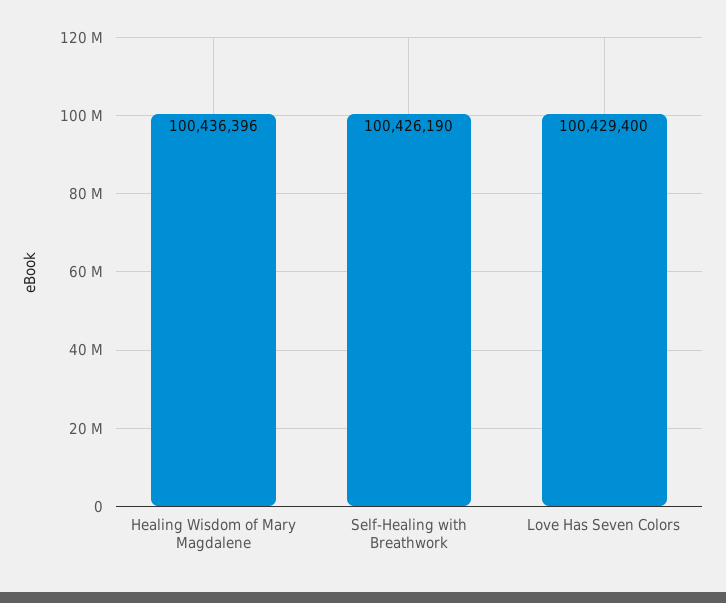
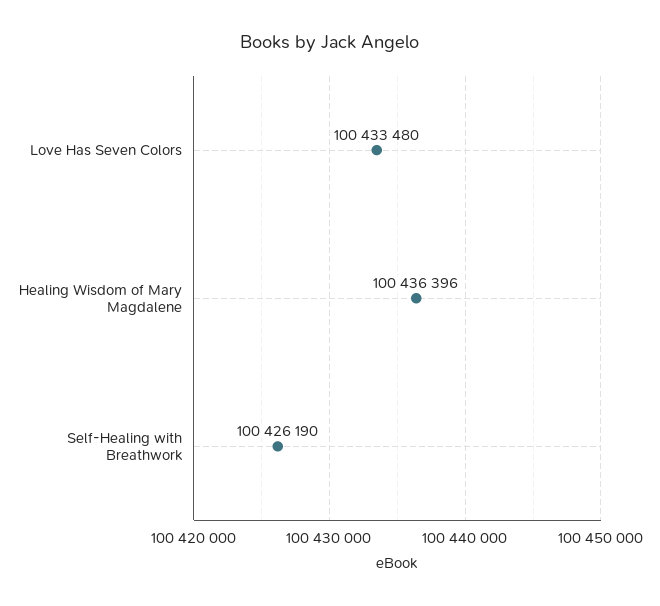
Love Has Seven Colors: 100429400 -> 100433480

